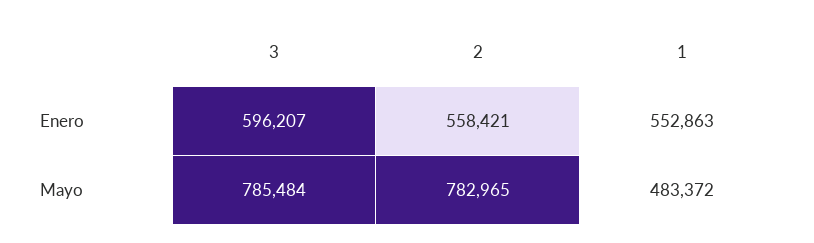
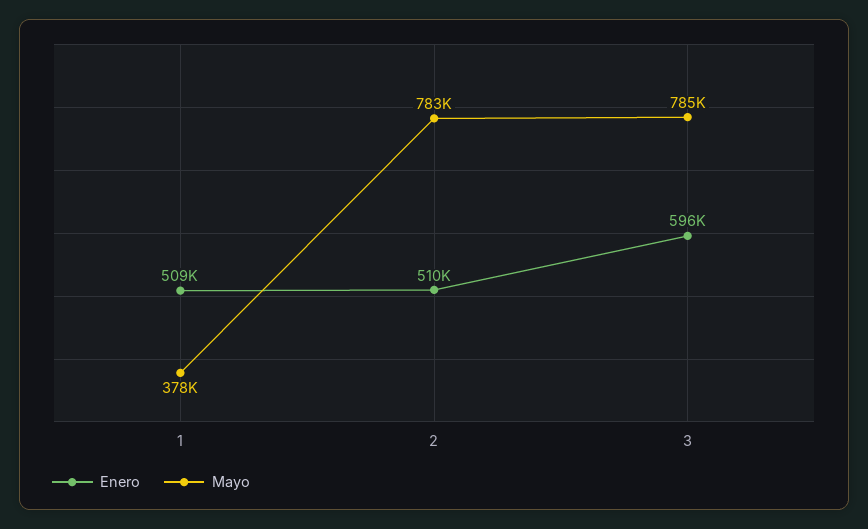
Enero, 2: 558421 -> 510000
Enero, 1: 552863 -> 509000
Mayo, 1: 483372 -> 378000

